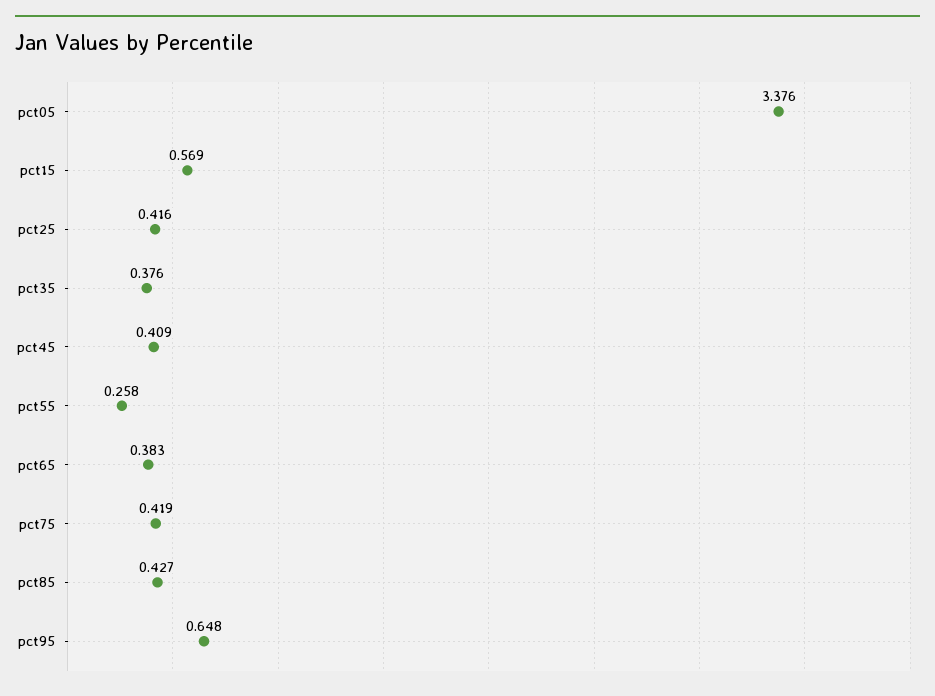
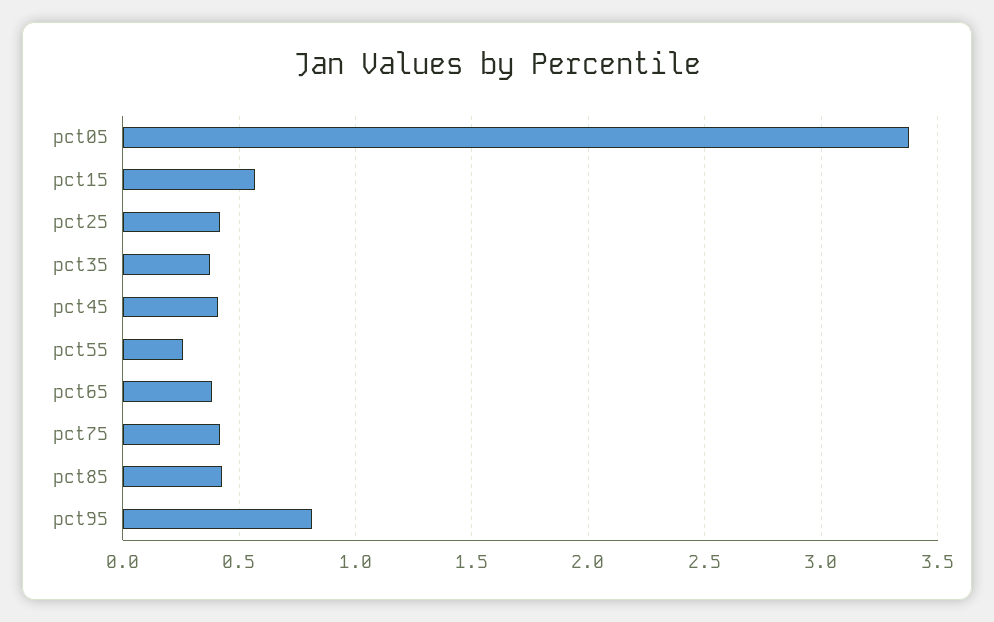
pct95: 0.648 -> 0.8

